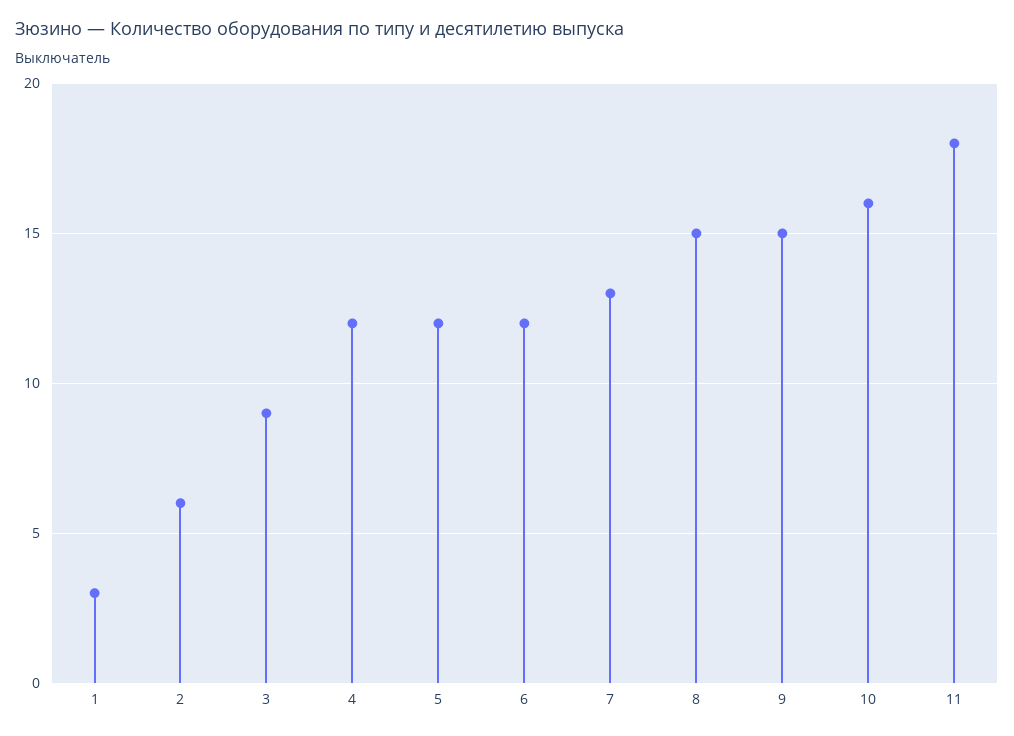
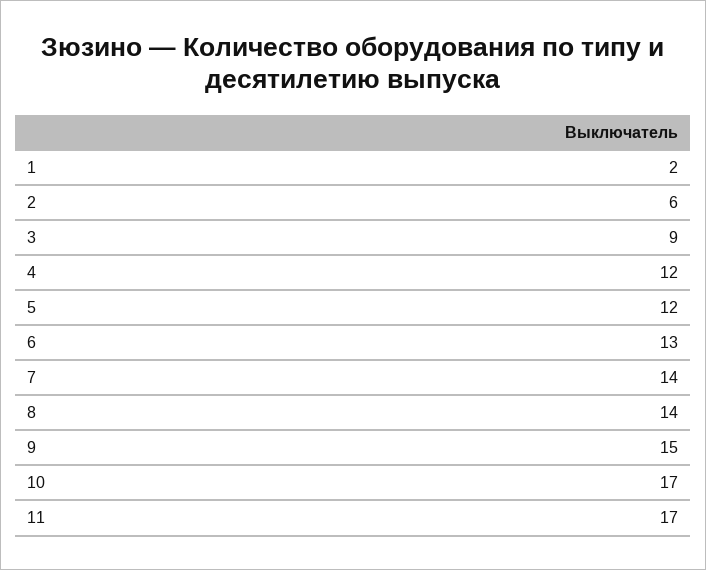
1: 3 -> 2
6: 12 -> 13
7: 13 -> 14
8: 15 -> 14
10: 16 -> 17
11: 18 -> 17

